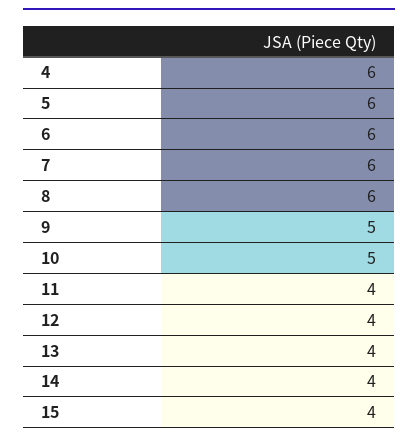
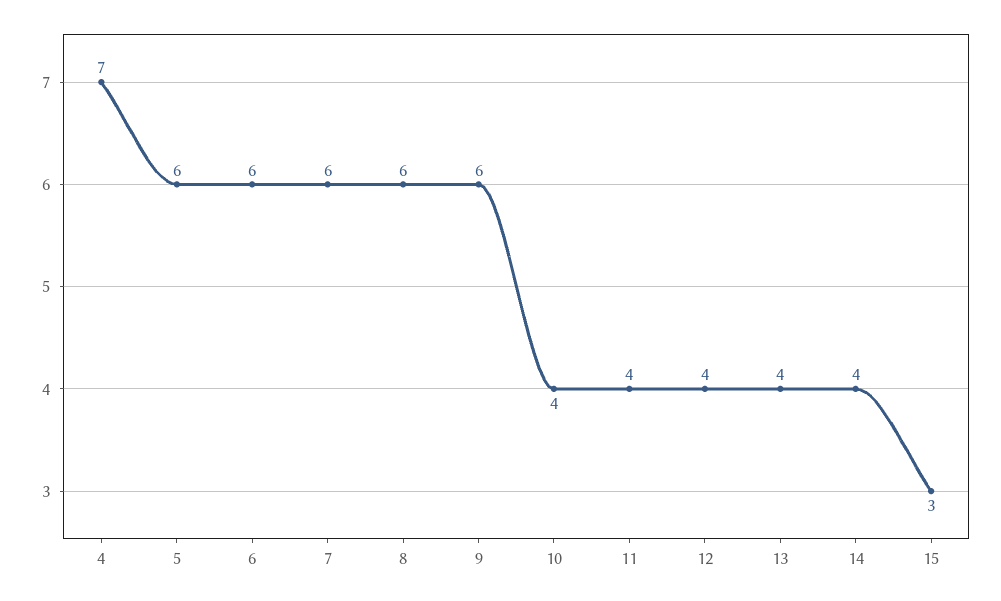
4: 6 -> 7
9: 5 -> 6
10: 5 -> 4
15: 4 -> 3

